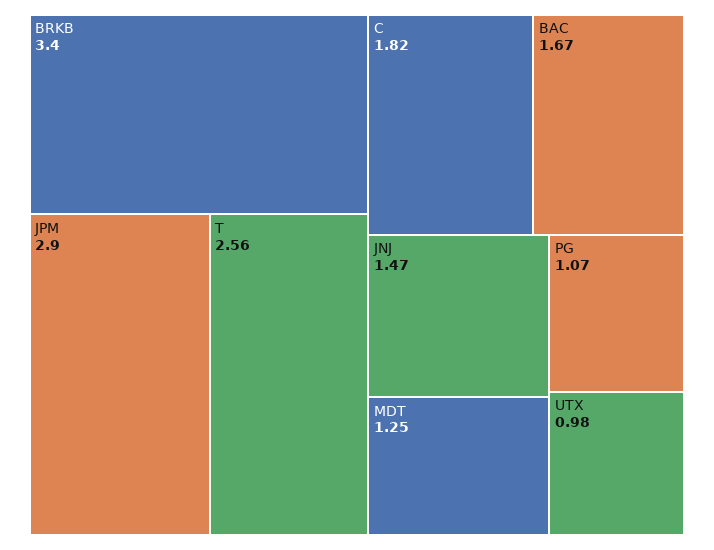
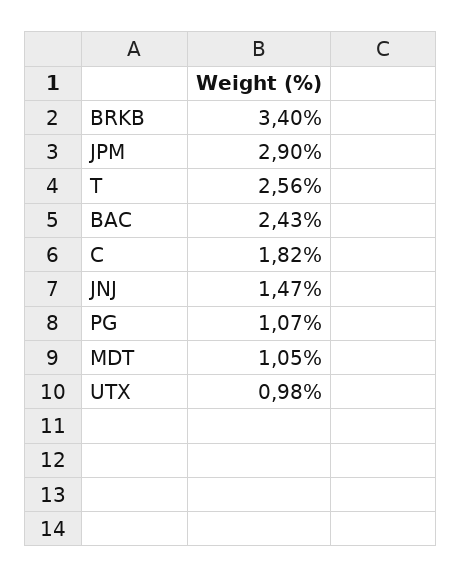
BAC: 1.67 -> 2.43
MDT: 1.25 -> 1.05

